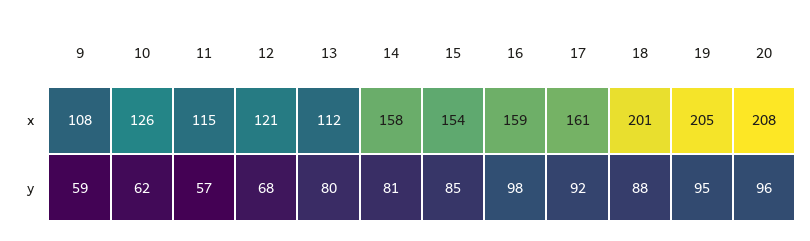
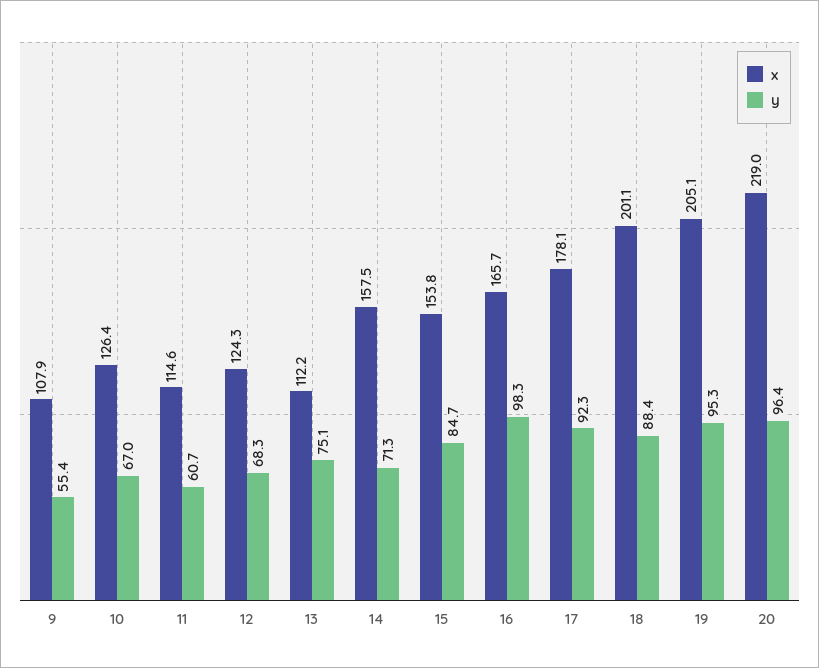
x, 12: 121 -> 124.3
x, 16: 159 -> 165.7
x, 17: 161 -> 178.1
x, 20: 208 -> 219
y, 9: 59 -> 55.4
y, 10: 62 -> 67
y, 11: 57 -> 60.7
y, 13: 80 -> 75.1
y, 14: 81 -> 71.3

